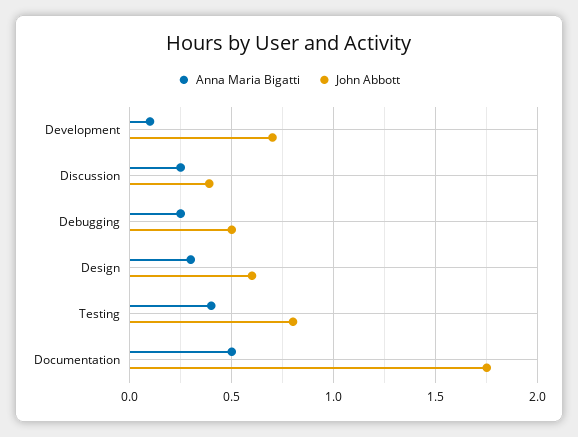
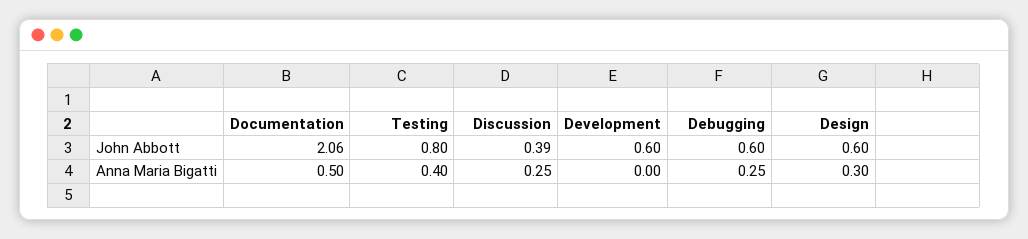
Anna Maria Bigatti, Development: 0.1 -> 0
John Abbott, Development: 0.7 -> 0.6
John Abbott, Debugging: 0.5 -> 0.6
John Abbott, Documentation: 1.75 -> 2.06

